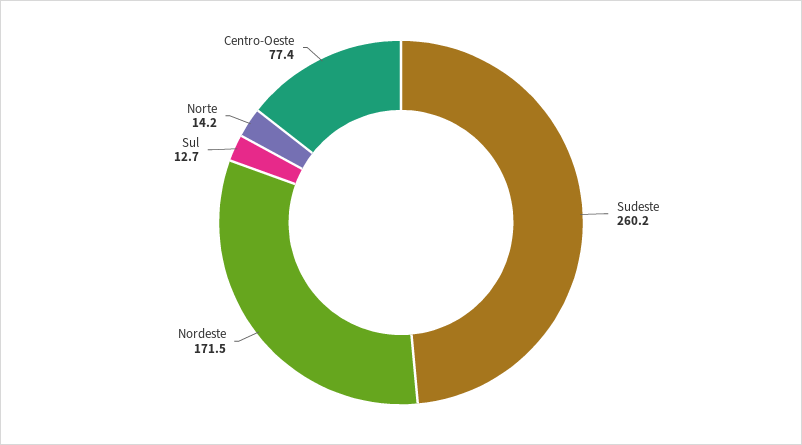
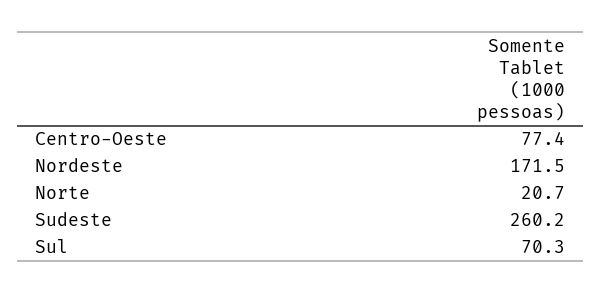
Sul: 12.7 -> 70.3
Norte: 14.2 -> 20.7

